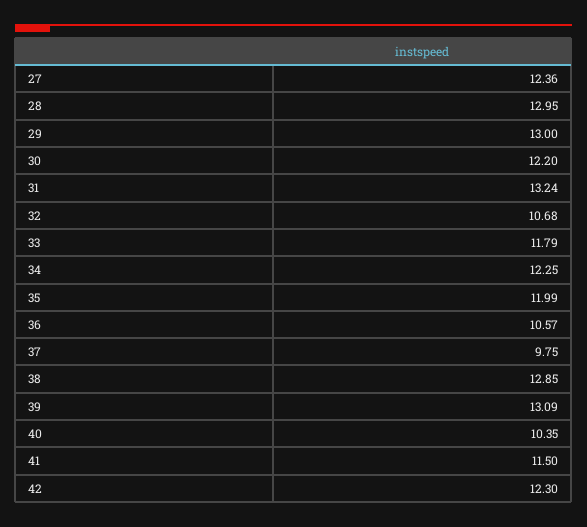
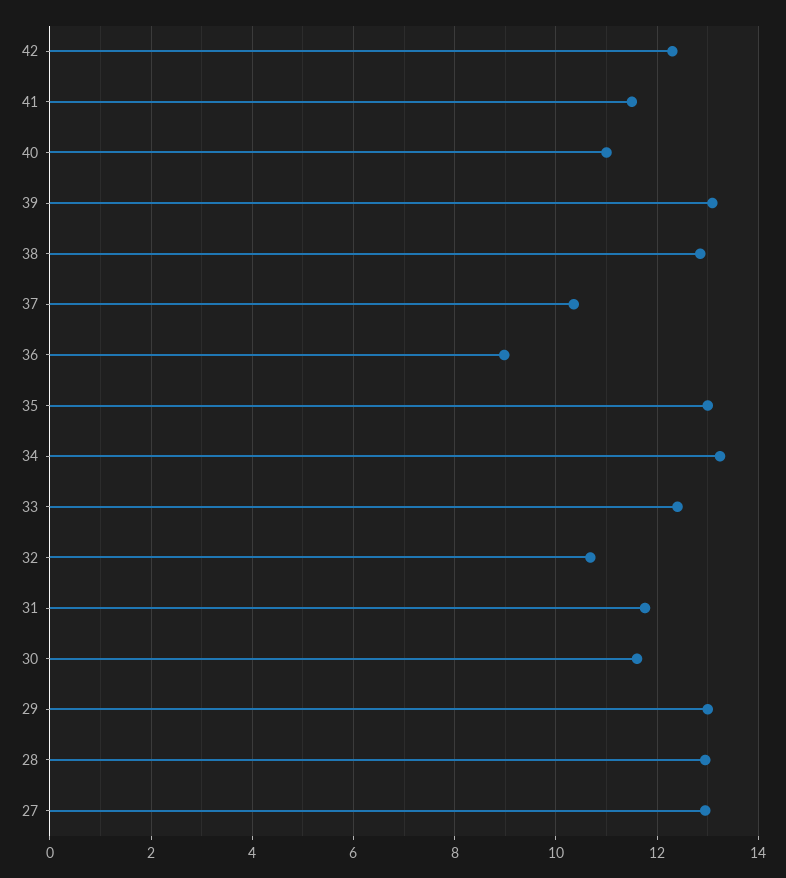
27: 12.36 -> 13
30: 12.2 -> 11.6
31: 13.24 -> 11.8
33: 11.79 -> 12.4
34: 12.25 -> 13.2
35: 11.99 -> 13
36: 10.57 -> 9
37: 9.75 -> 10.4
40: 10.35 -> 11

